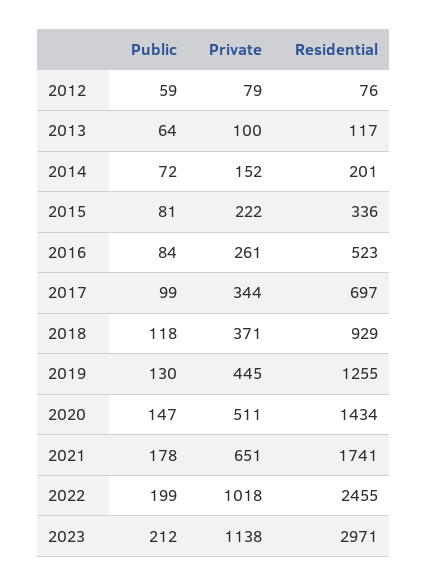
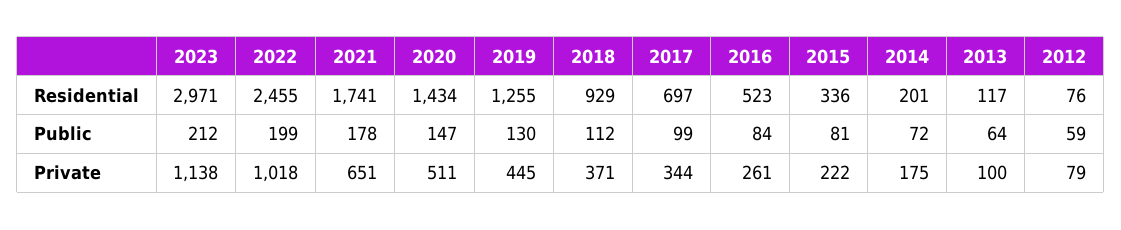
Private, 2014: 152 -> 175
Public, 2018: 118 -> 112

